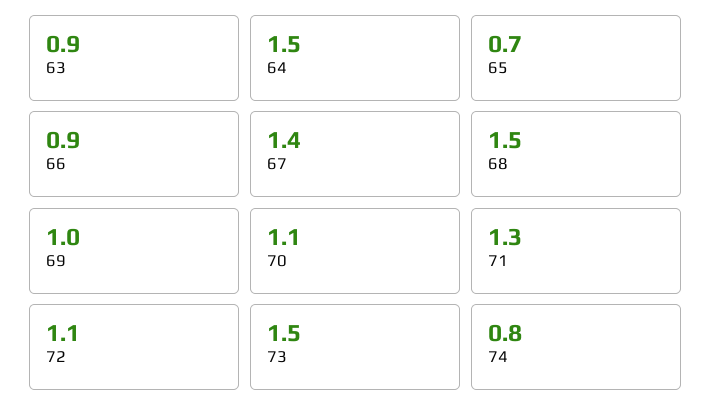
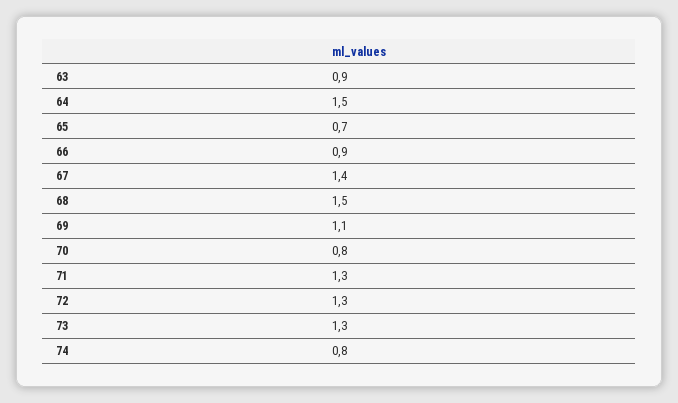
69: 1 -> 1.1
70: 1.1 -> 0.8
72: 1.1 -> 1.3
73: 1.5 -> 1.3

